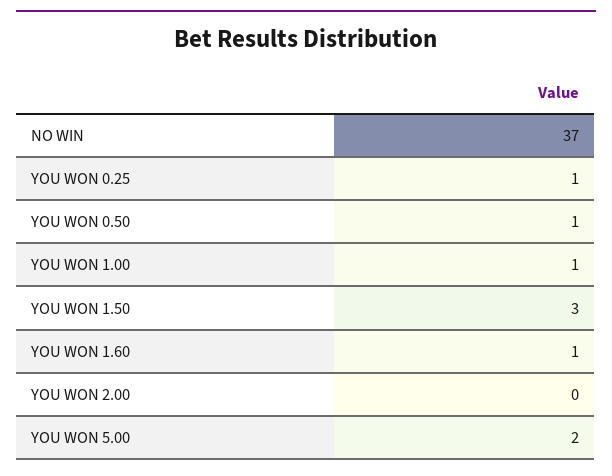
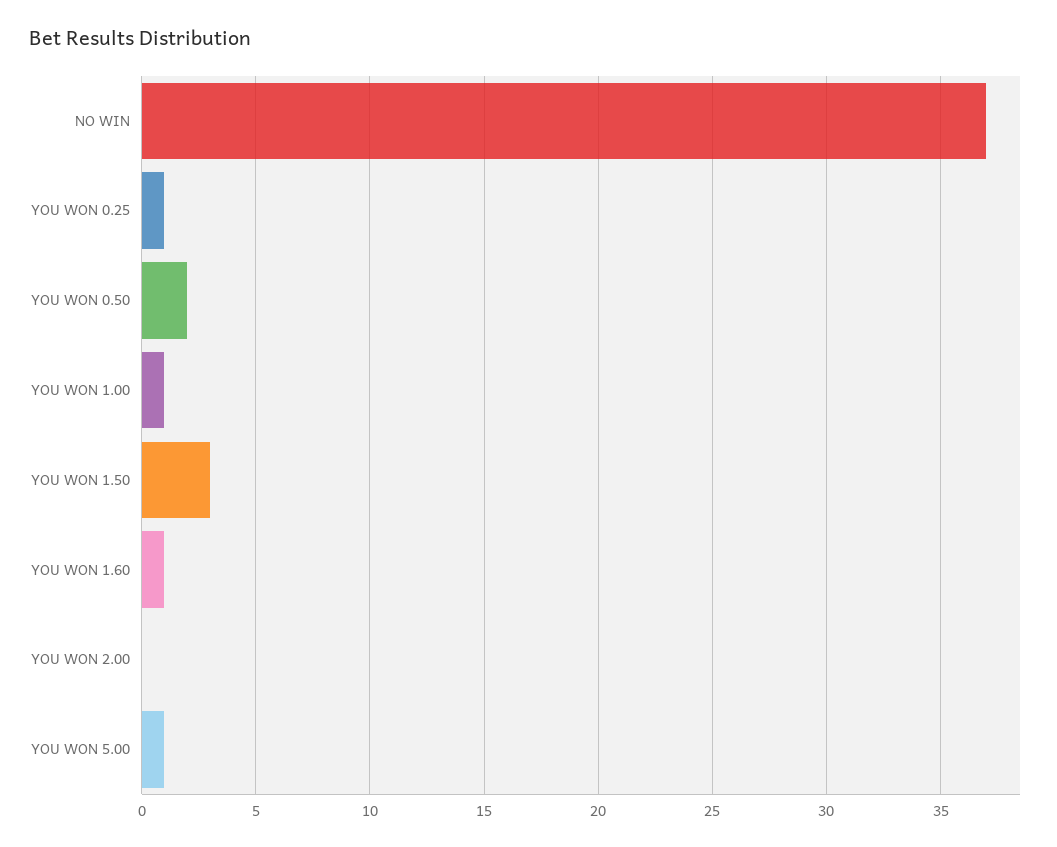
YOU WON 0.50: 1 -> 2
YOU WON 5.00: 2 -> 1

